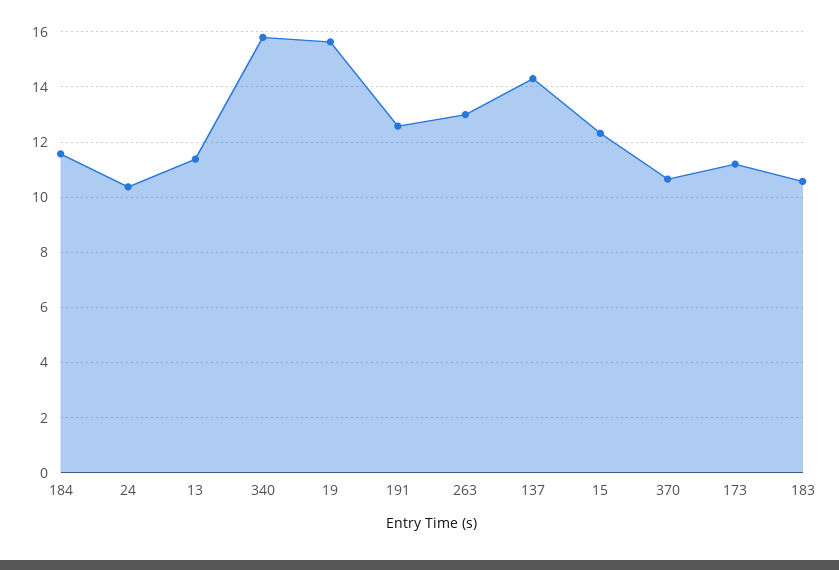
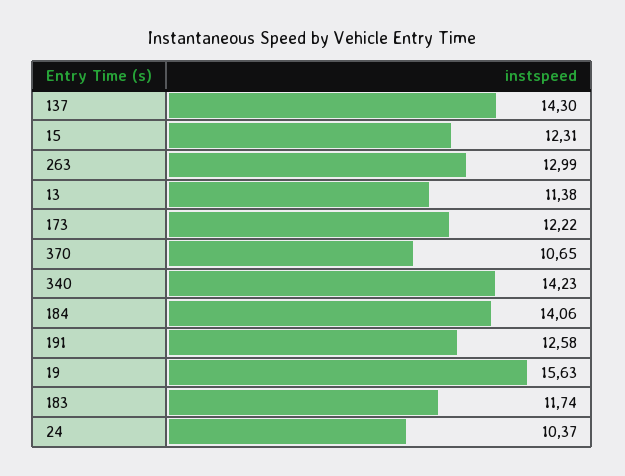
184: 11.5 -> 14.06
340: 15.75 -> 14.23
173: 11.25 -> 12.22
183: 10.5 -> 11.74

